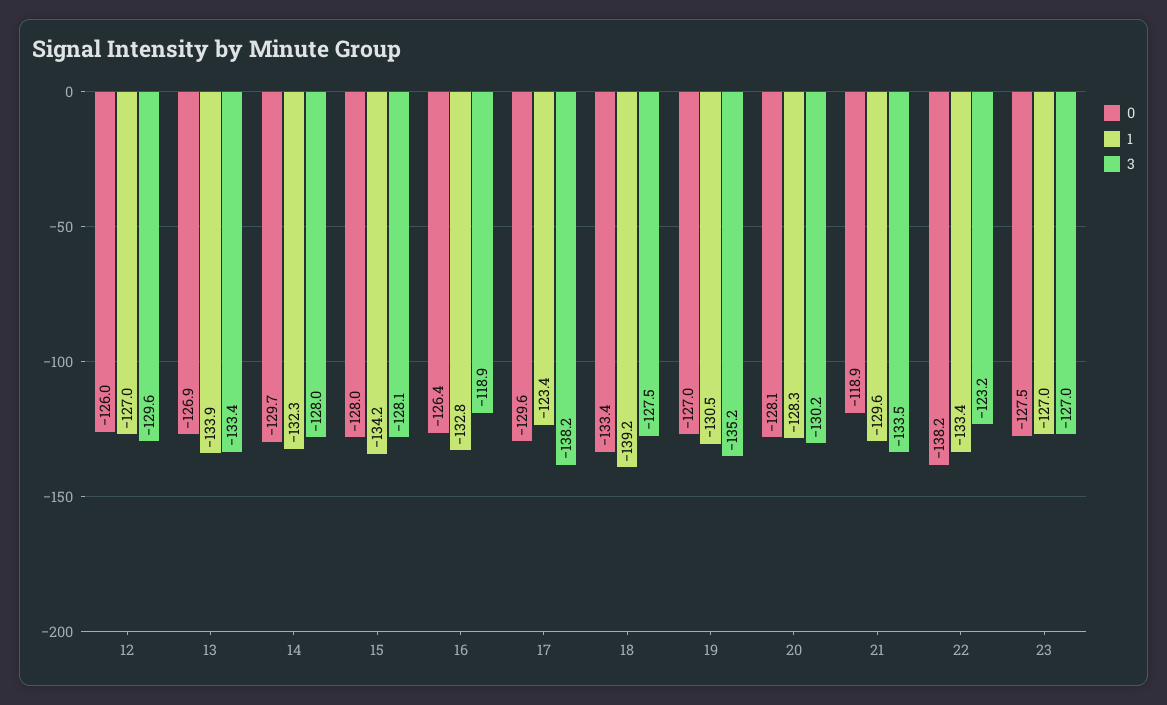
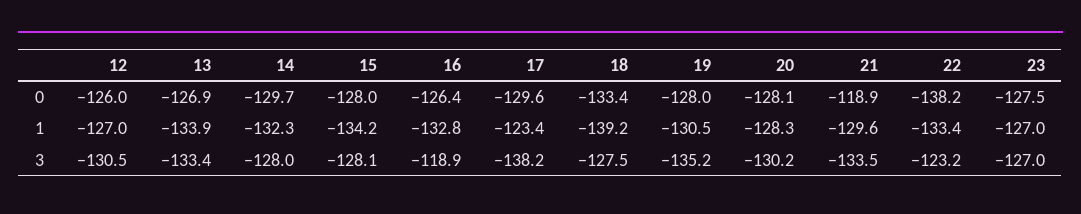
3, 12: -129.6 -> -130.5
0, 19: -127 -> -128

